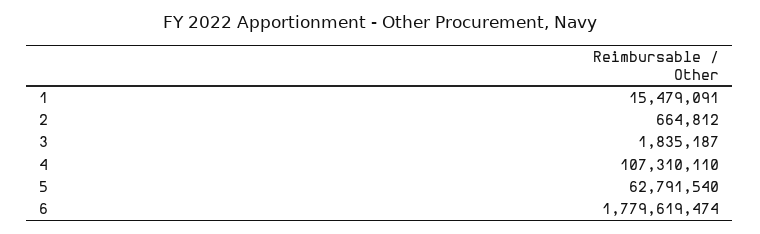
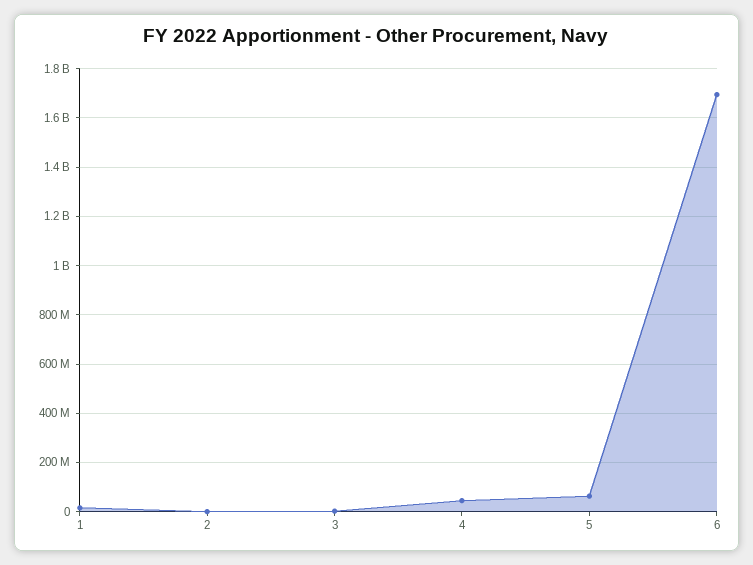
4: 107310110 -> 50000000
6: 1779619474 -> 1700000000

